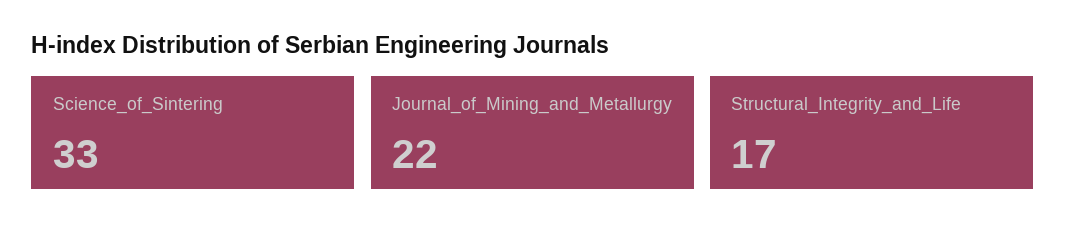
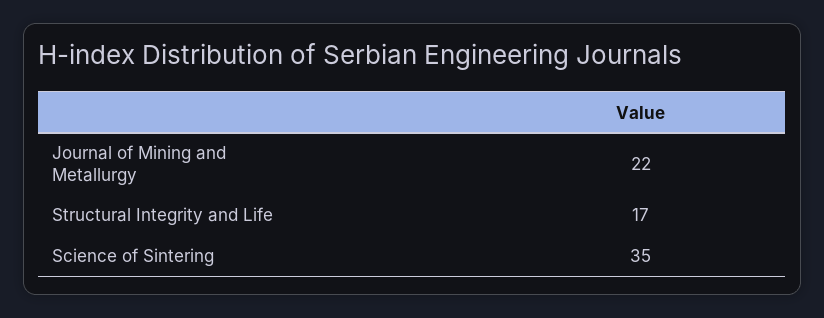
Science_of_Sintering: 33 -> 35

